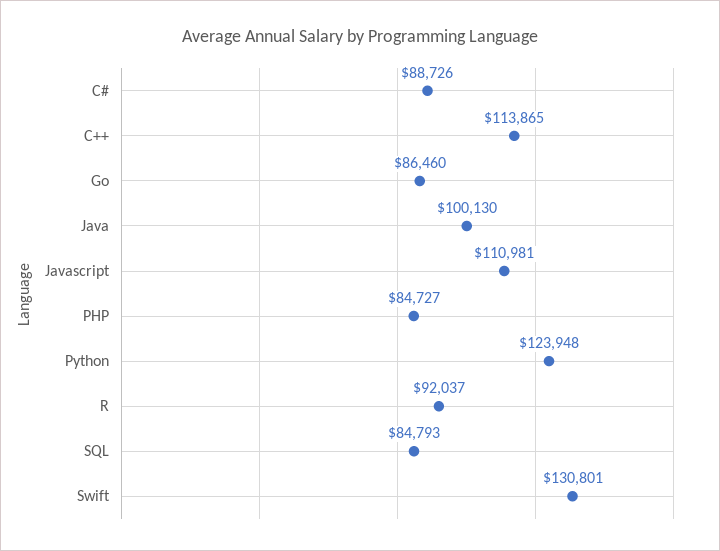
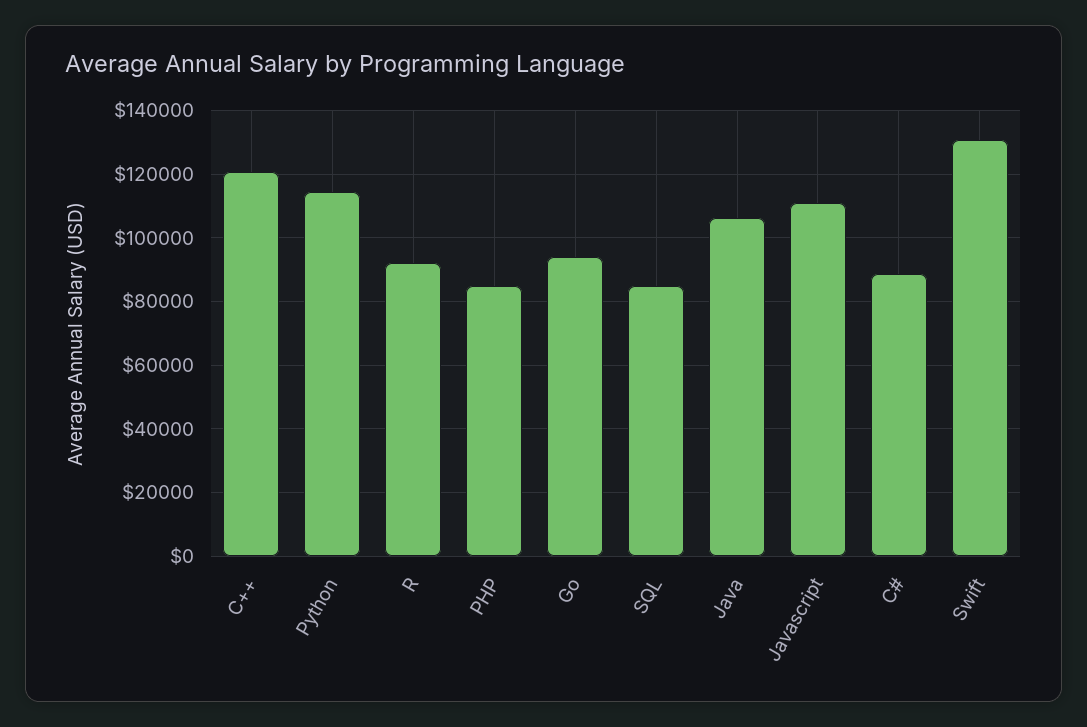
C++: 113865 -> 120000
Go: 86460 -> 94000
Java: 100130 -> 106000
Python: 123948 -> 114000

